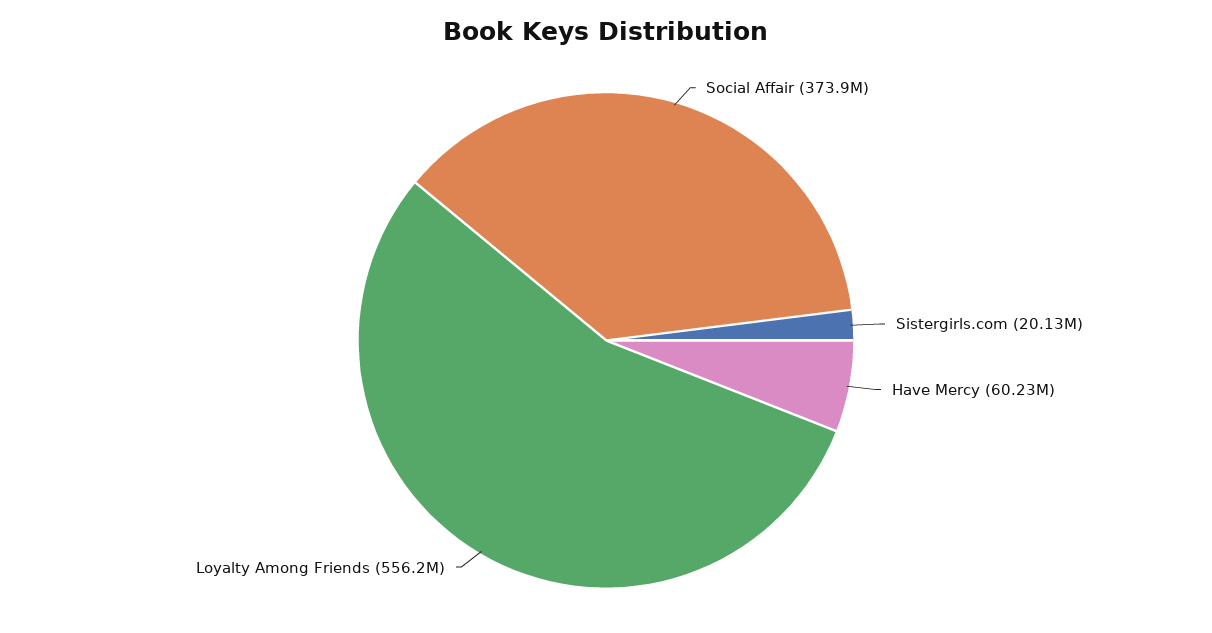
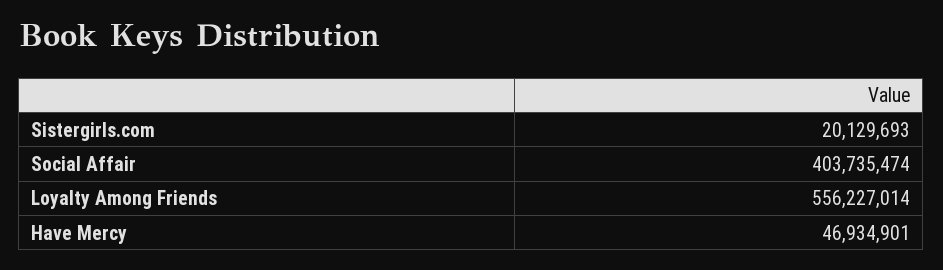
Social Affair: 373900000 -> 403735474
Have Mercy: 60230000 -> 46934901

